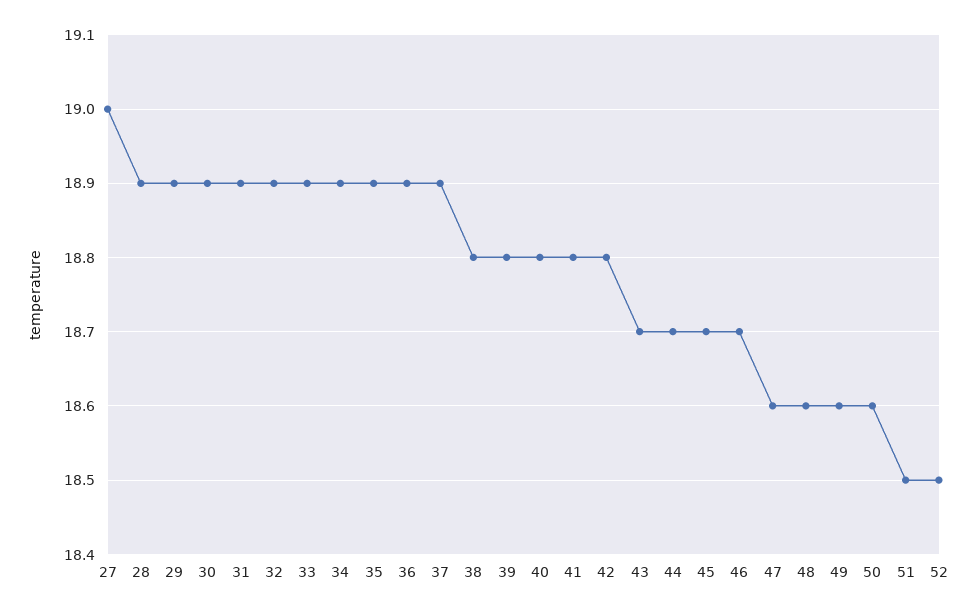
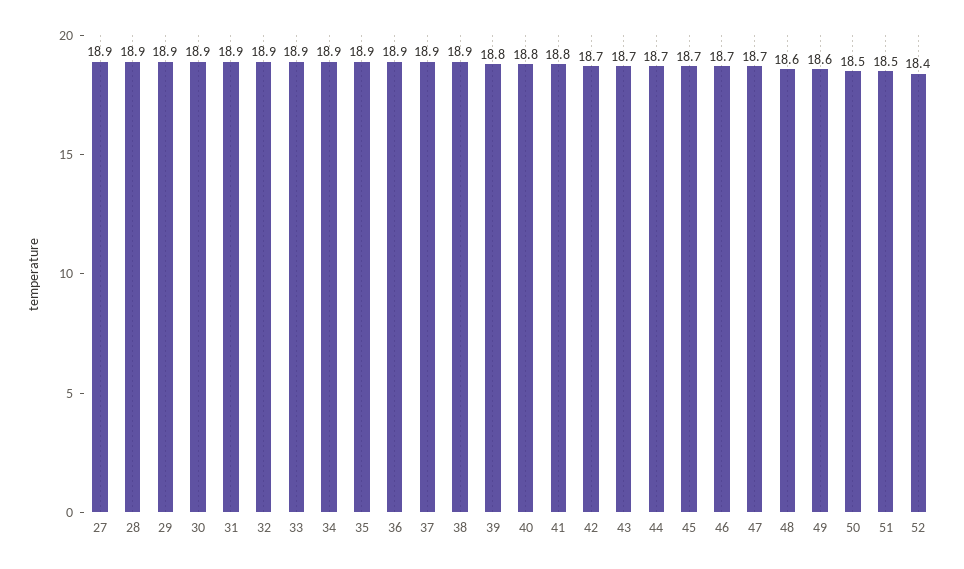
27: 19 -> 18.9
38: 18.8 -> 18.9
42: 18.8 -> 18.7
47: 18.6 -> 18.7
50: 18.6 -> 18.5
52: 18.5 -> 18.4

